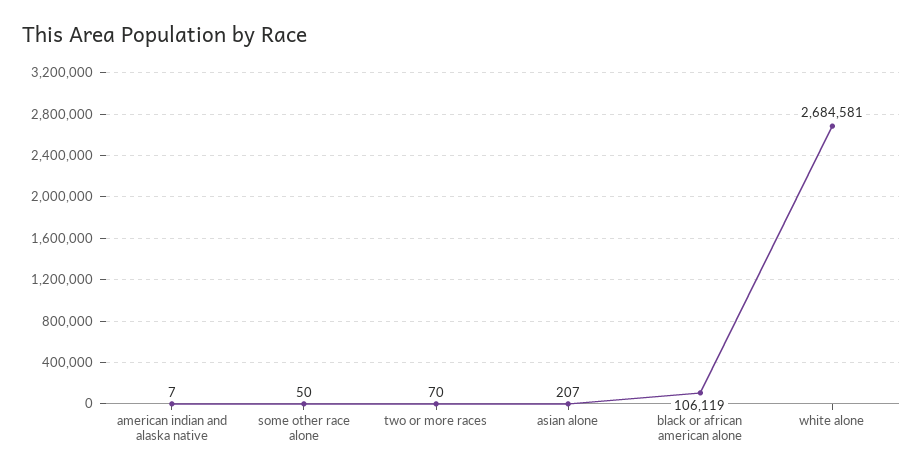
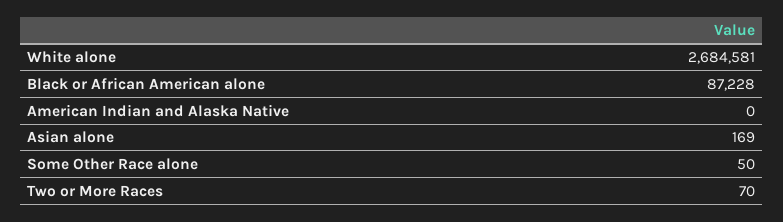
american indian and alaska native: 7 -> 0
asian alone: 207 -> 169
black or african american alone: 106119 -> 87228

